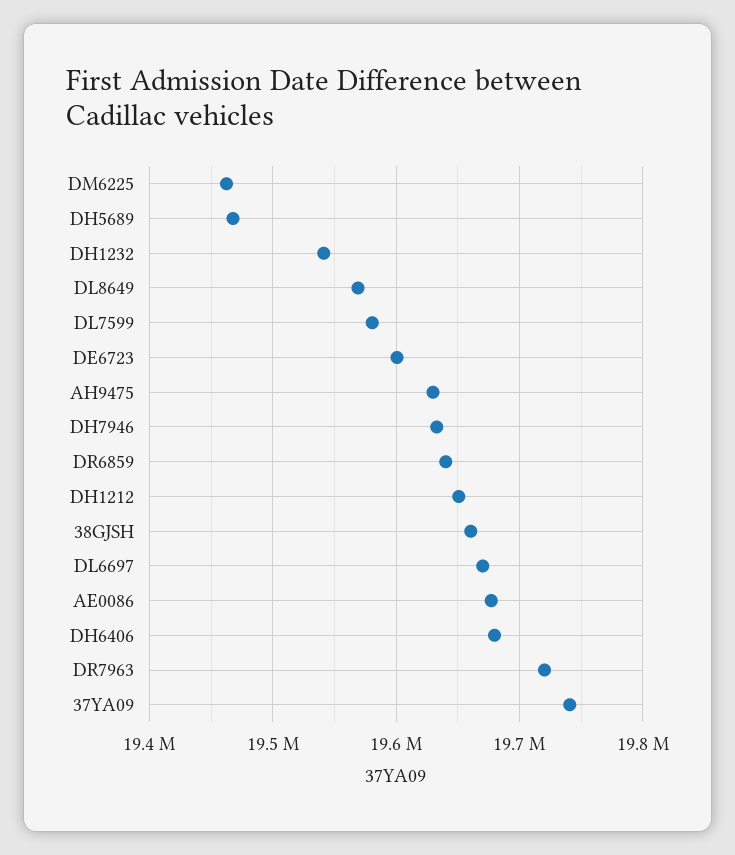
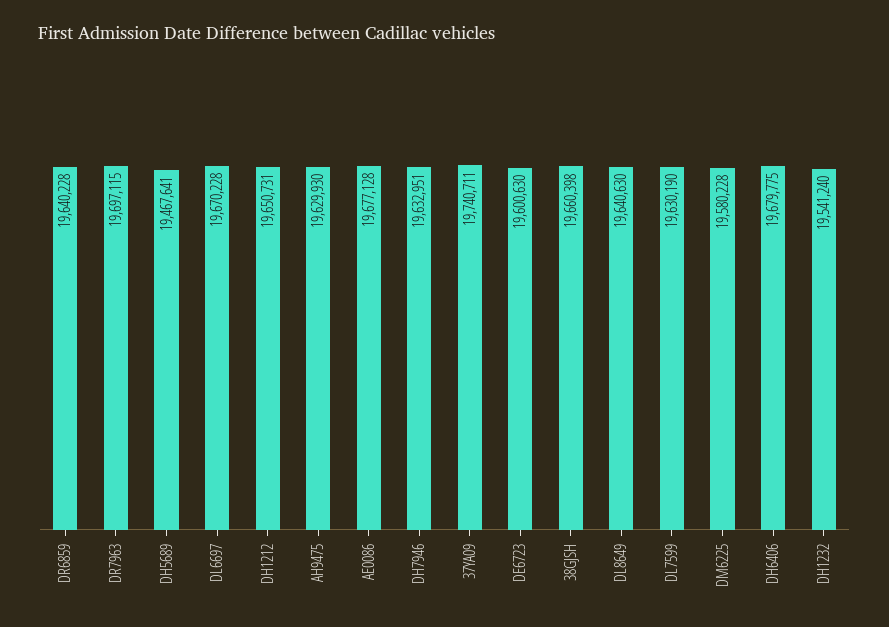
DM6225: 19460000 -> 19580228
DL8649: 19570000 -> 19640630
DL7599: 19580000 -> 19630190
DR7963: 19720000 -> 19697115

